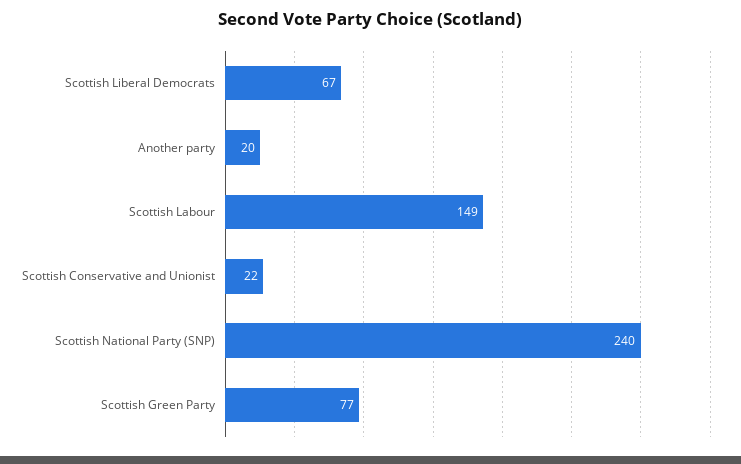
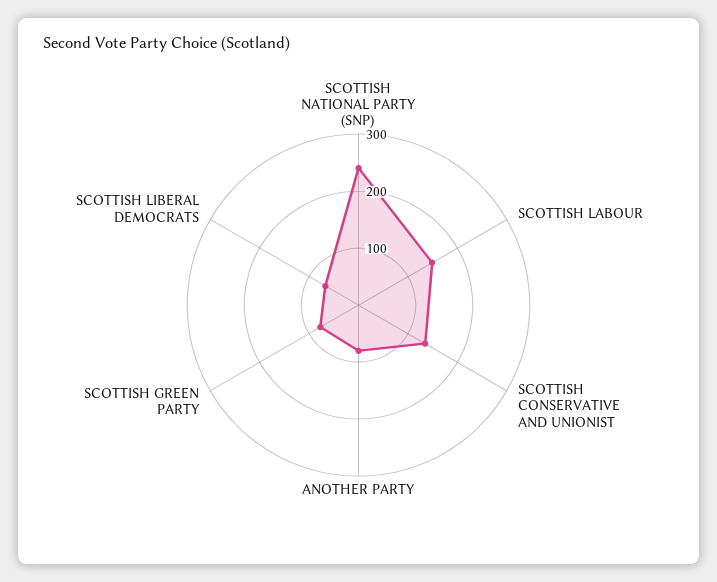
Another party: 20 -> 80
Scottish Conservative and Unionist: 22 -> 140

